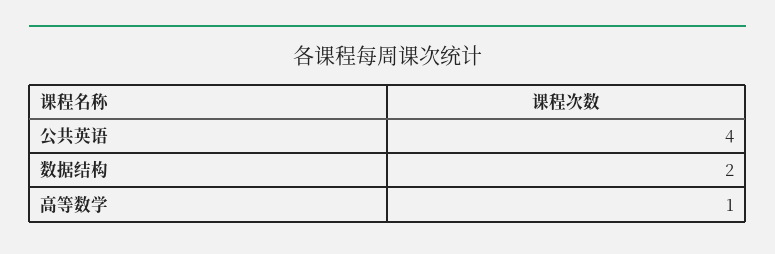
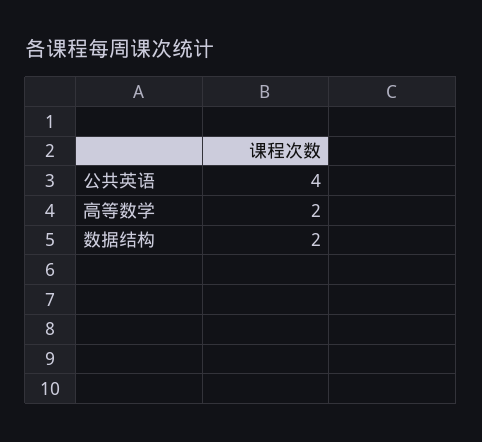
高等数学: 1 -> 2

